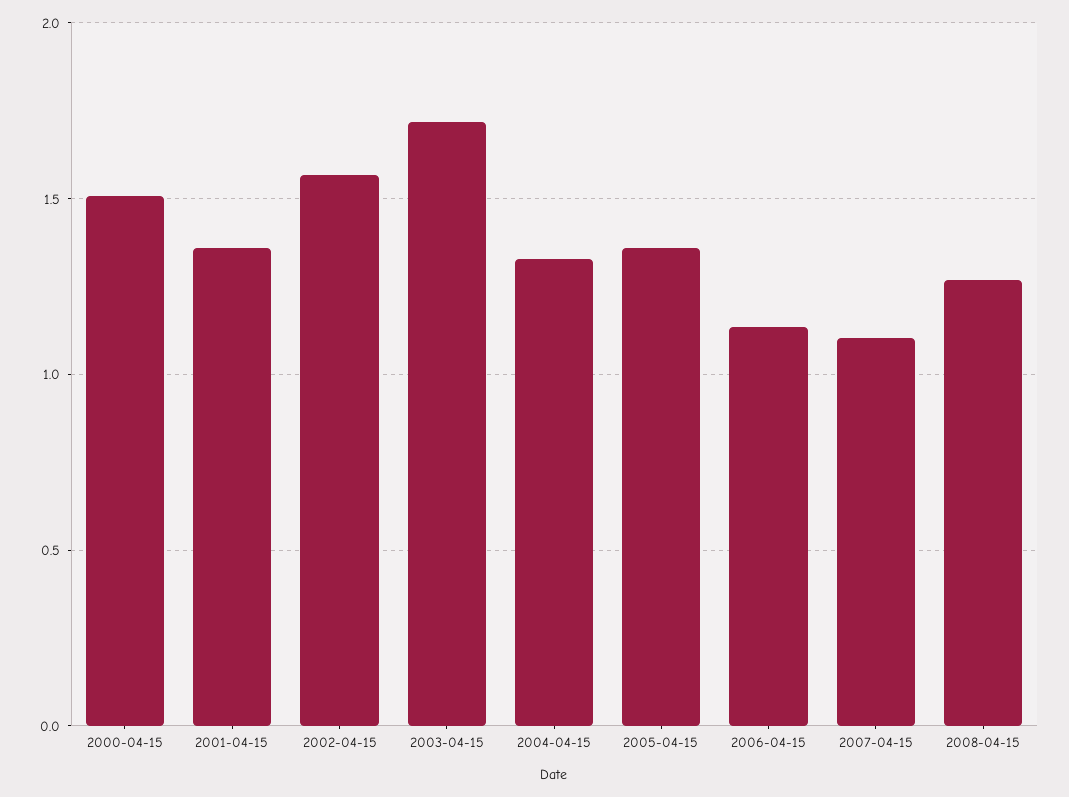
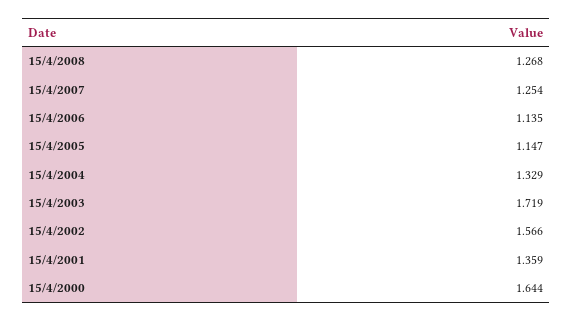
2000-04-15: 1.5 -> 1.644
2005-04-15: 1.35 -> 1.147
2007-04-15: 1.1 -> 1.254

